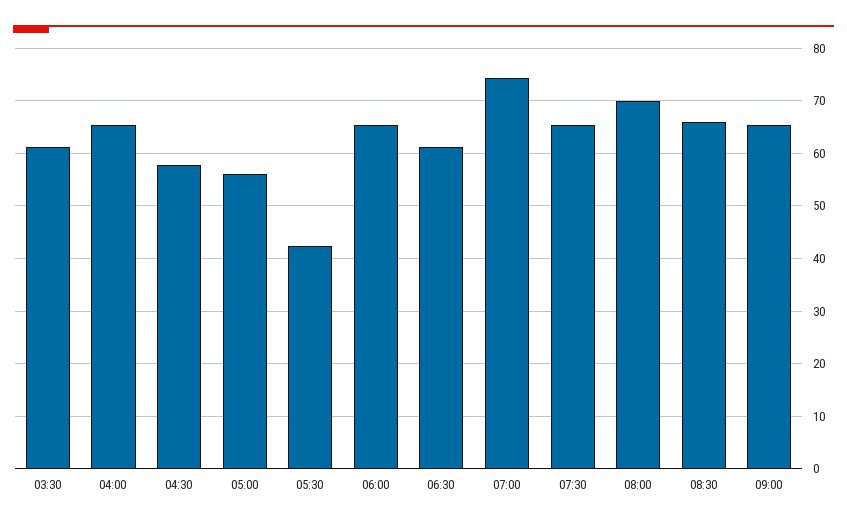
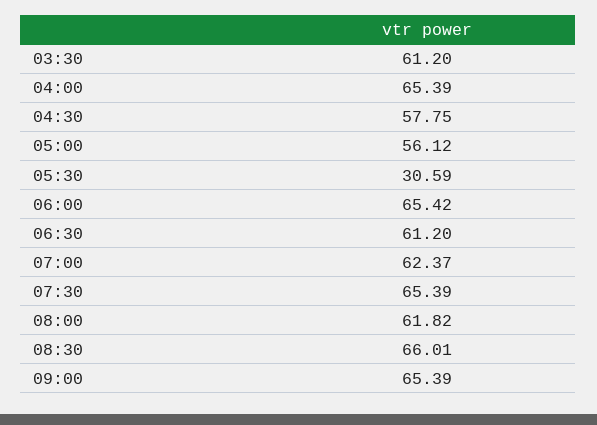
05:30: 42 -> 30.59
07:00: 74 -> 62.37
08:00: 70 -> 61.82

